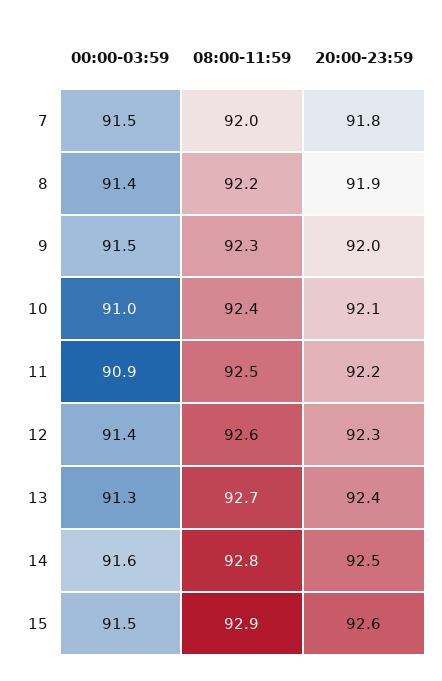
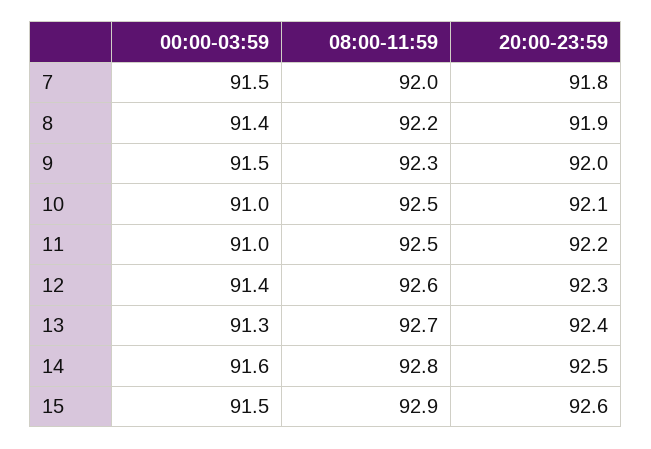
08:00-11:59, 10: 92.4 -> 92.5
00:00-03:59, 11: 90.9 -> 91

